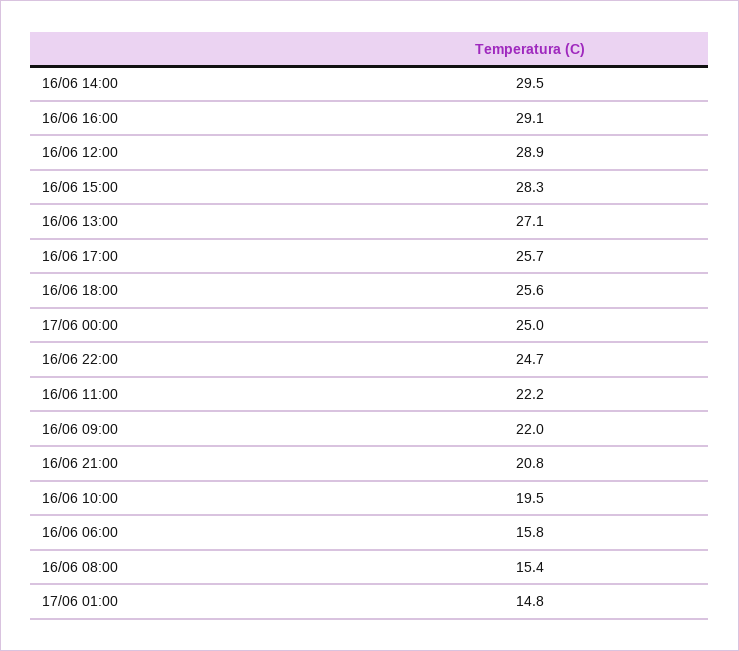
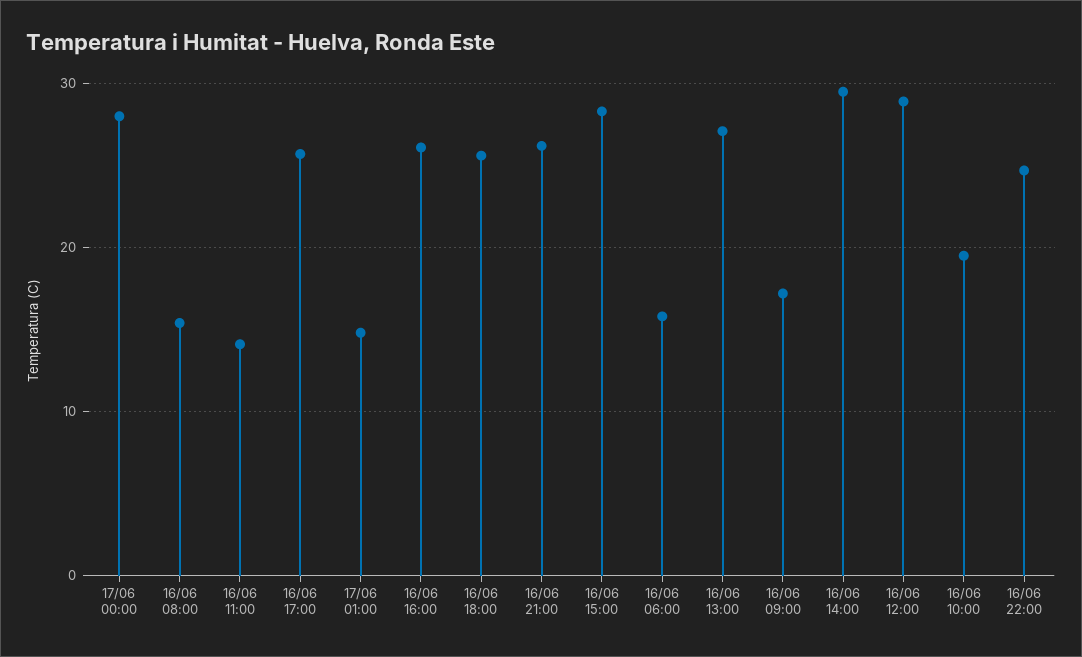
16/06 16:00: 29.1 -> 26
17/06 00:00: 25 -> 28
16/06 11:00: 22.2 -> 14
16/06 09:00: 22 -> 17
16/06 21:00: 20.8 -> 26

